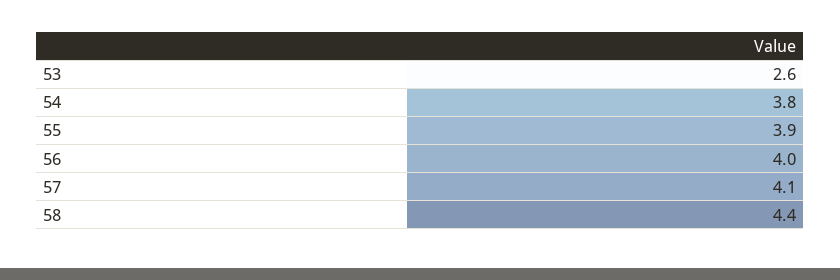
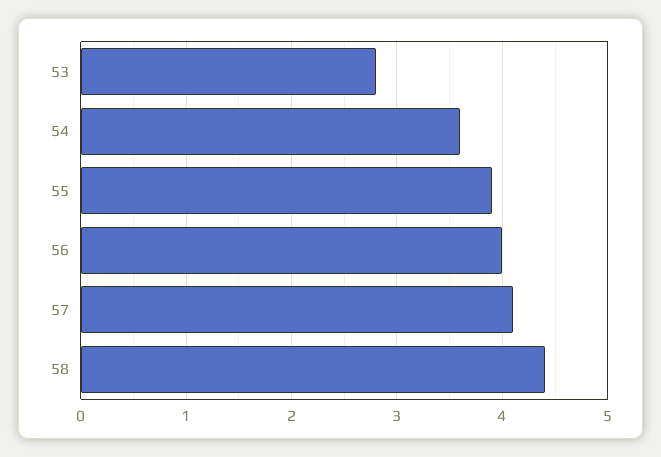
53: 2.6 -> 2.8
54: 3.8 -> 3.6

